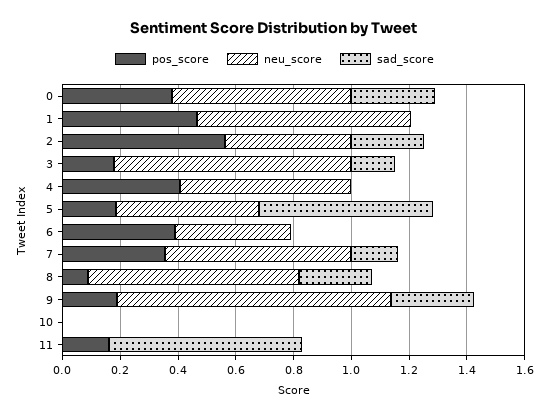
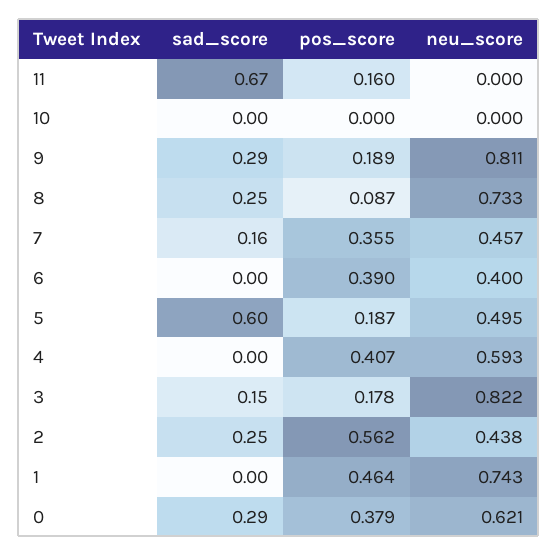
neu_score, 7: 0.65 -> 0.457
neu_score, 9: 0.95 -> 0.811

